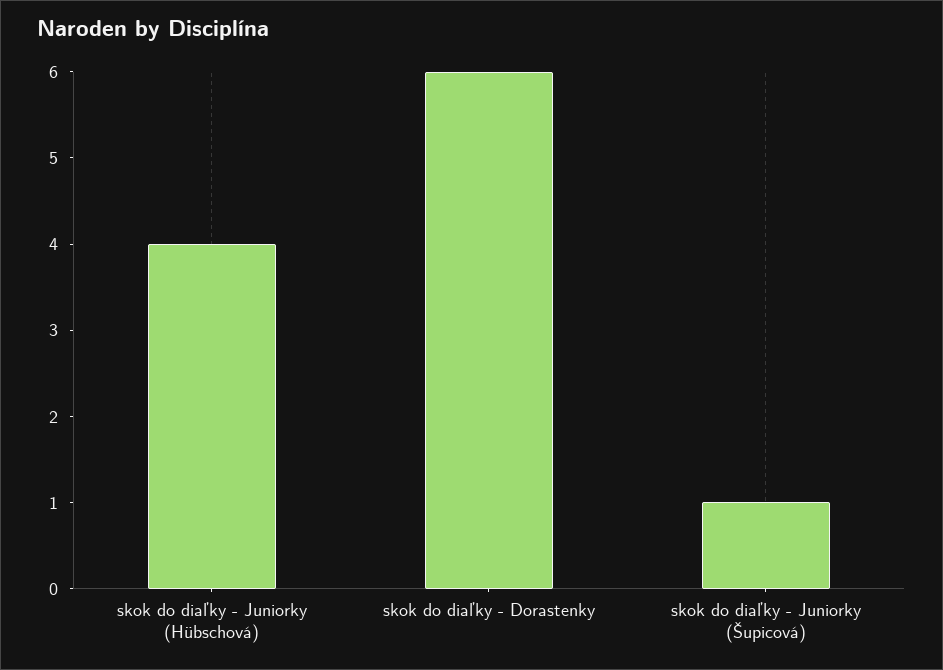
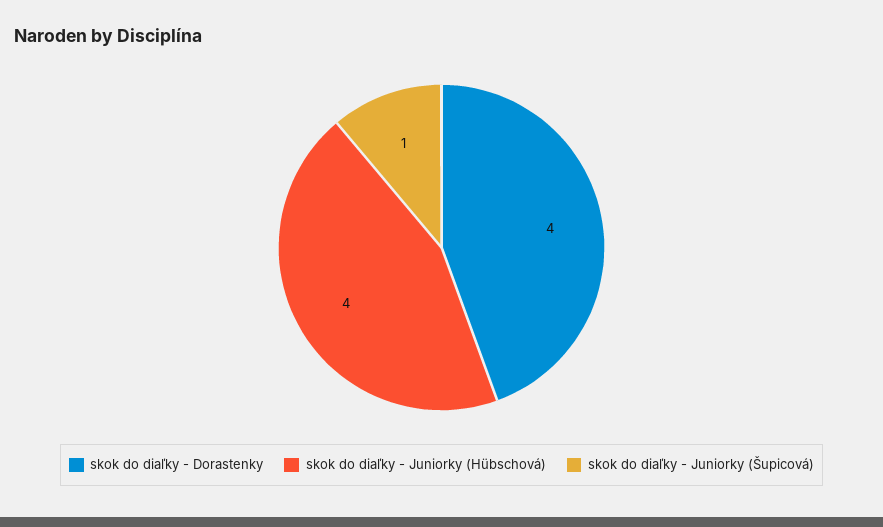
skok do diaľky - Dorastenky: 6 -> 4

